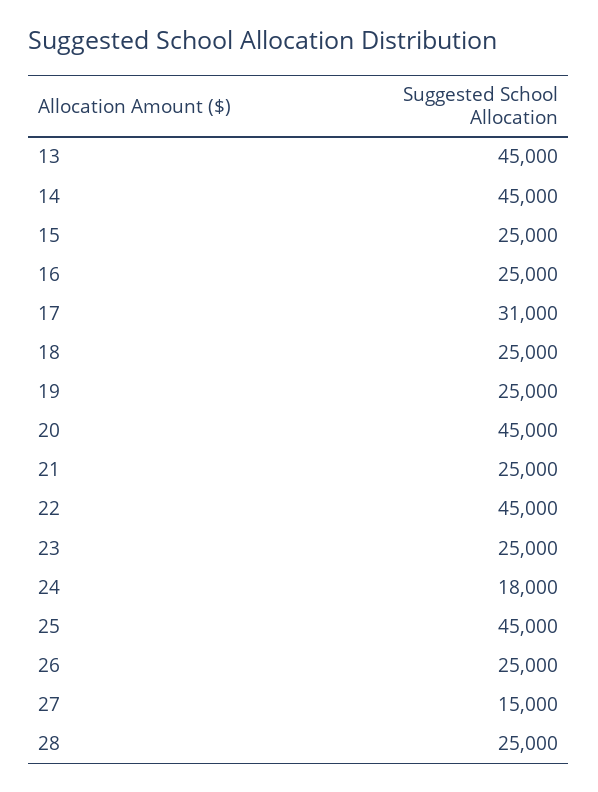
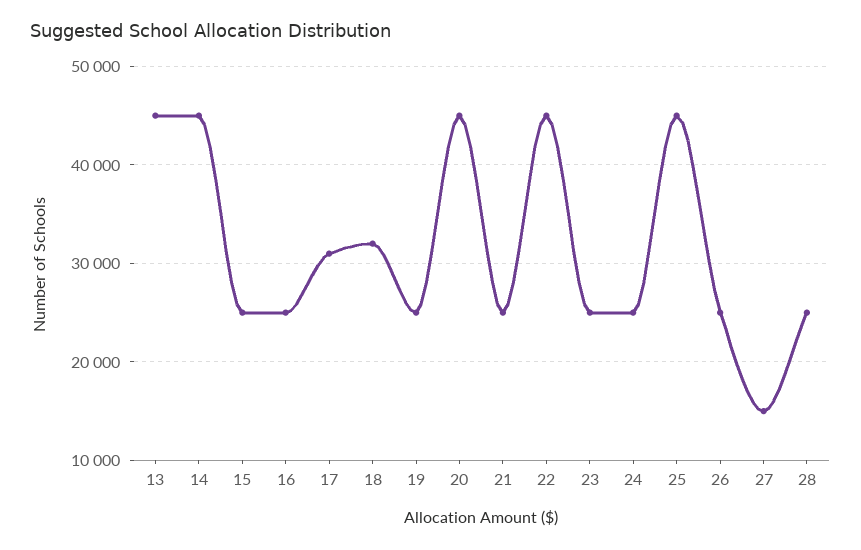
18: 25000 -> 32000
24: 18000 -> 25000

